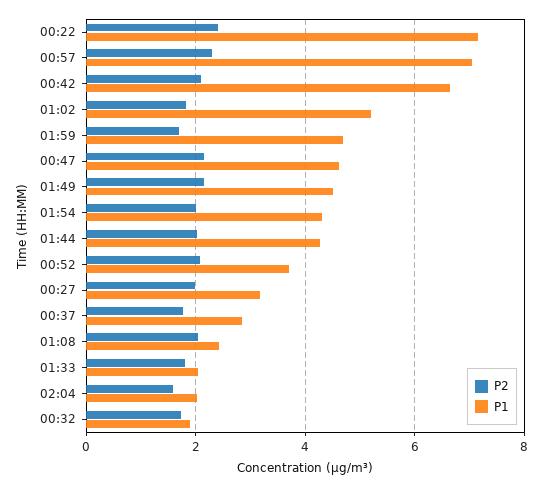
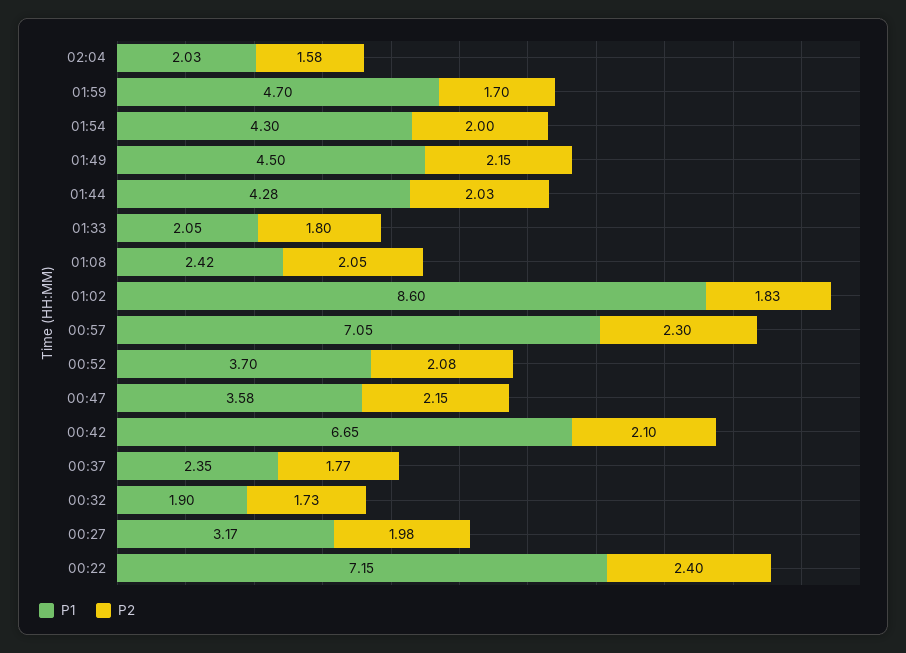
P1, 01:02: 5.2 -> 8.6
P1, 00:47: 4.6 -> 3.58
P1, 00:37: 2.8 -> 2.35

